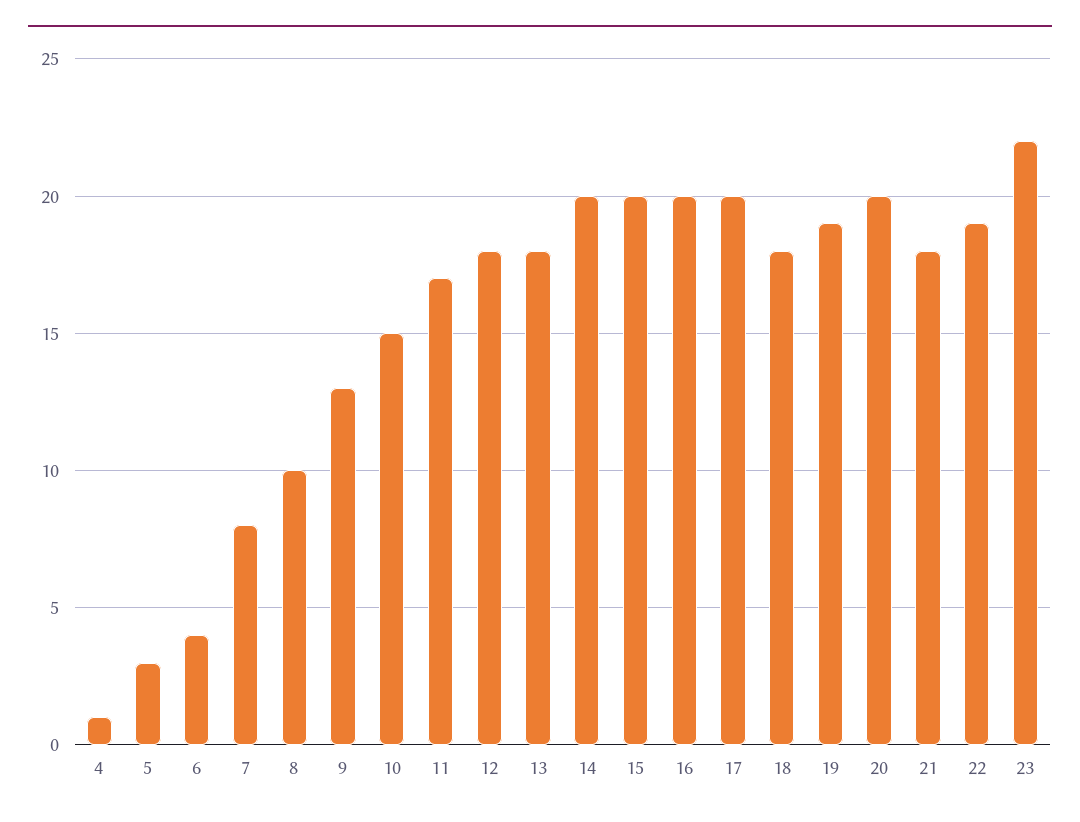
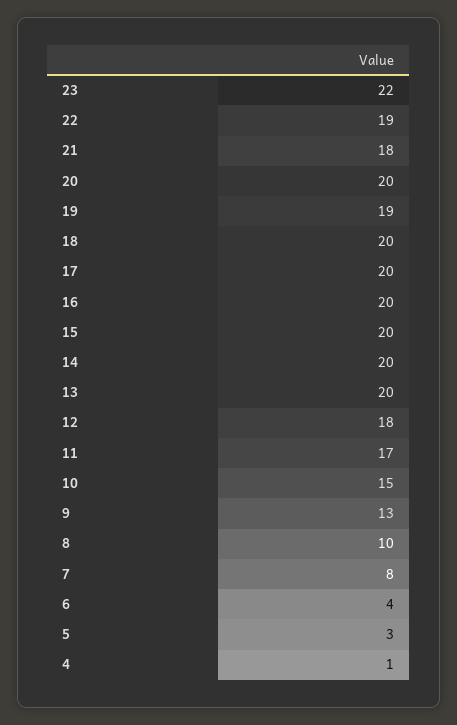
13: 18 -> 20
18: 18 -> 20

